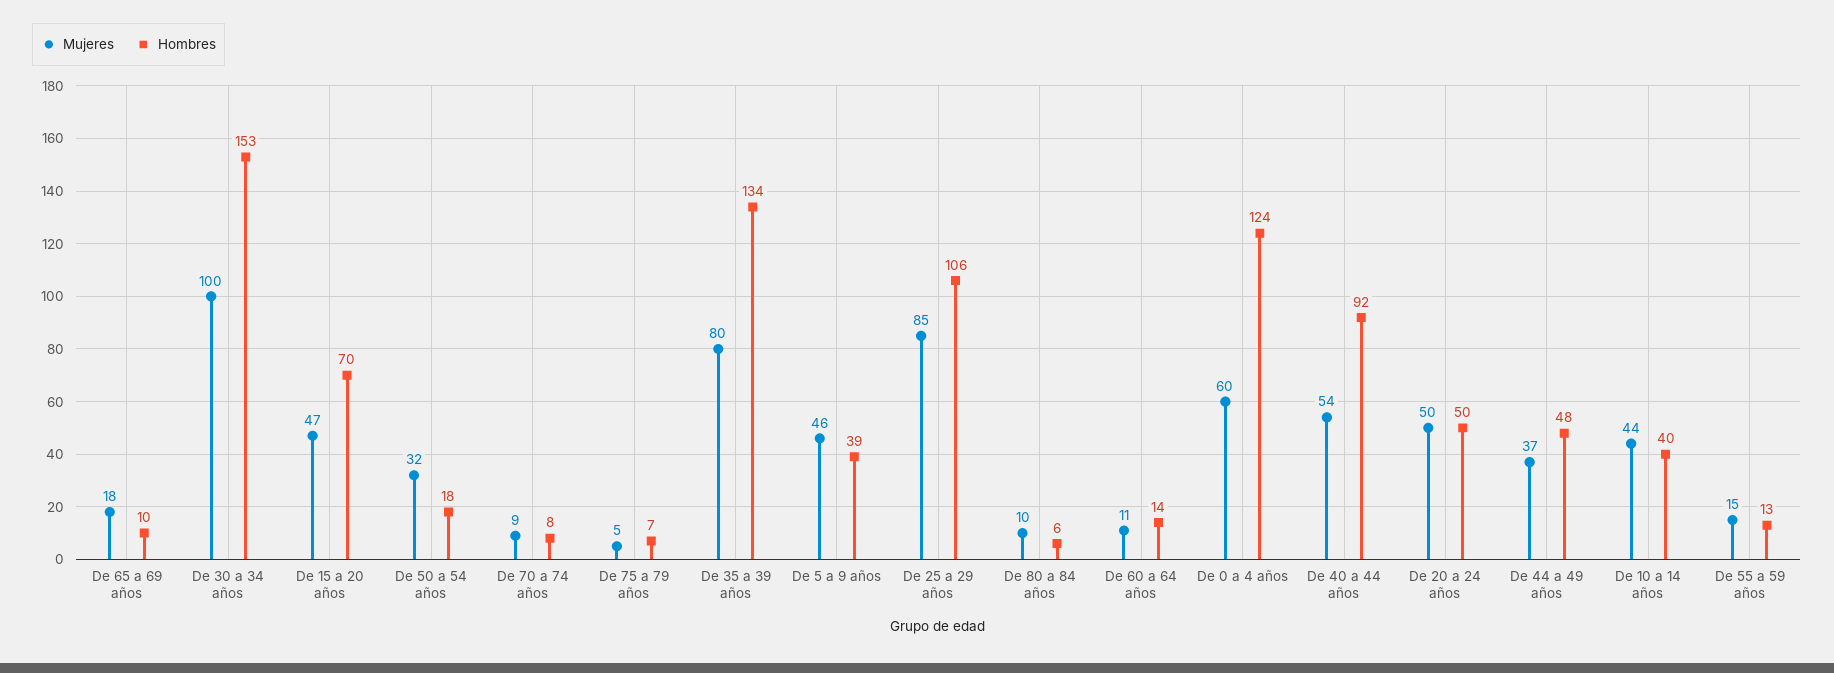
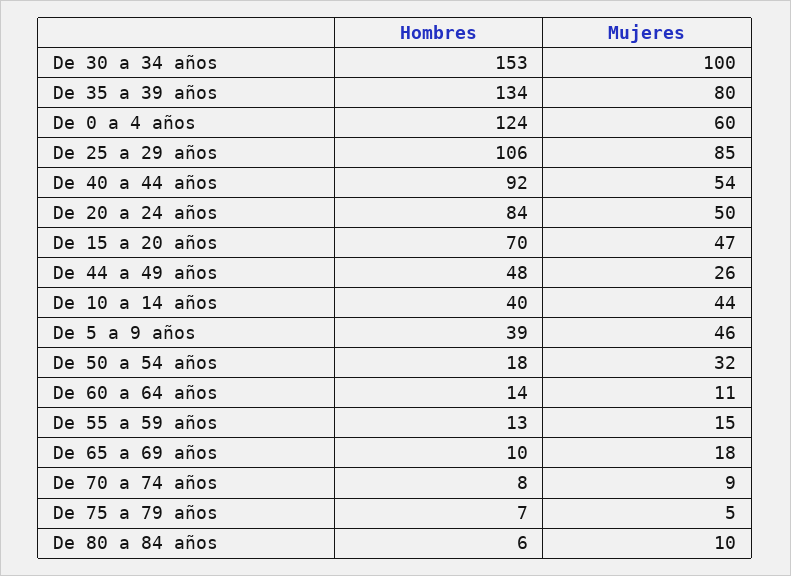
Hombres, De 20 a 24 años: 50 -> 84
Mujeres, De 44 a 49 años: 37 -> 26

